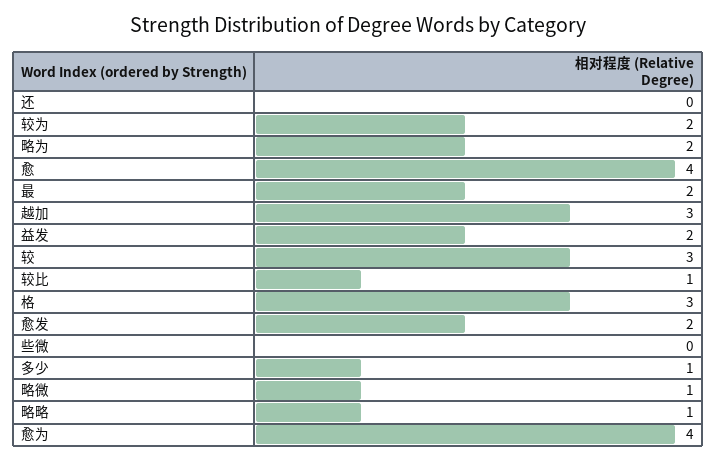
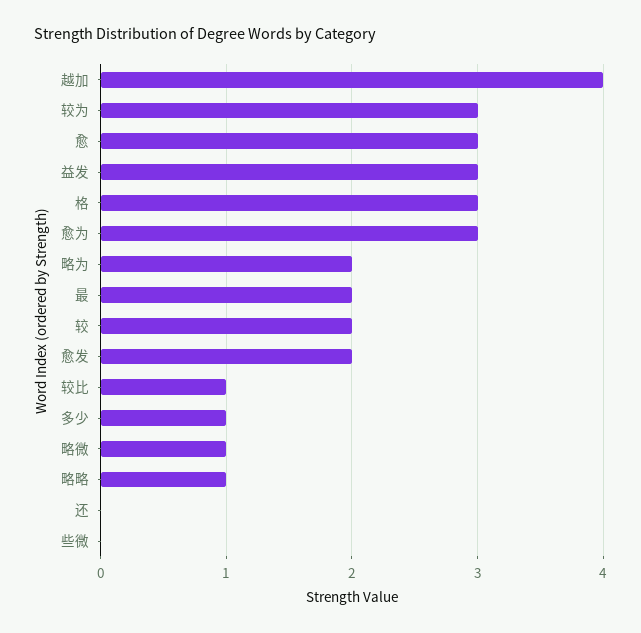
较为: 2 -> 3
愈: 4 -> 3
越加: 3 -> 4
益发: 2 -> 3
较: 3 -> 2
愈为: 4 -> 3

